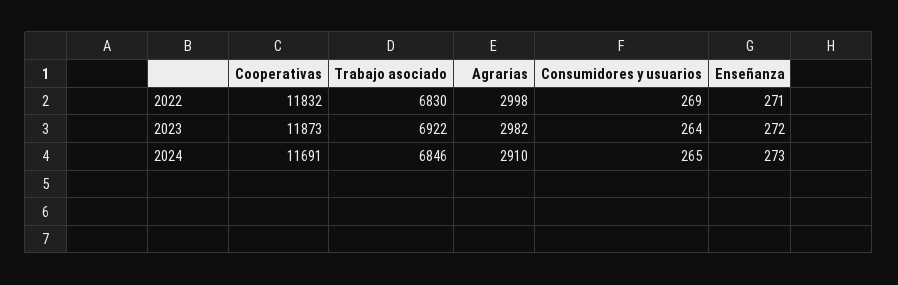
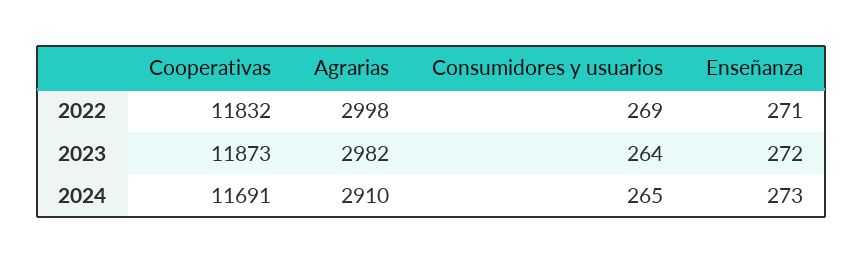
Trabajo asociado, 2022: 6830 -> none
Trabajo asociado, 2023: 6922 -> none
Trabajo asociado, 2024: 6846 -> none

